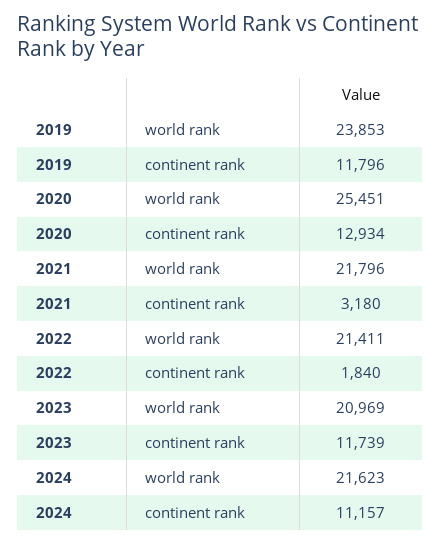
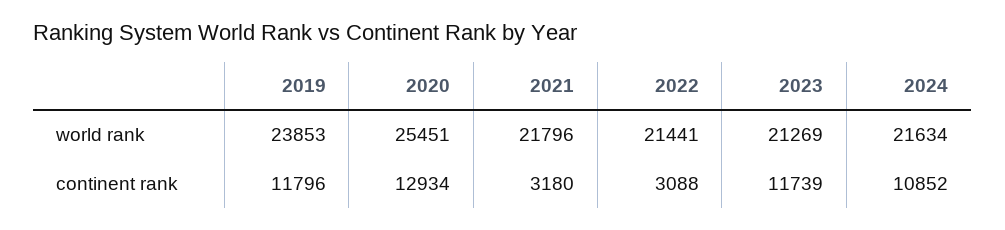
2022, world rank: 21411 -> 21441
2022, continent rank: 1840 -> 3088
2023, world rank: 20969 -> 21269
2024, world rank: 21623 -> 21634
2024, continent rank: 11157 -> 10852

